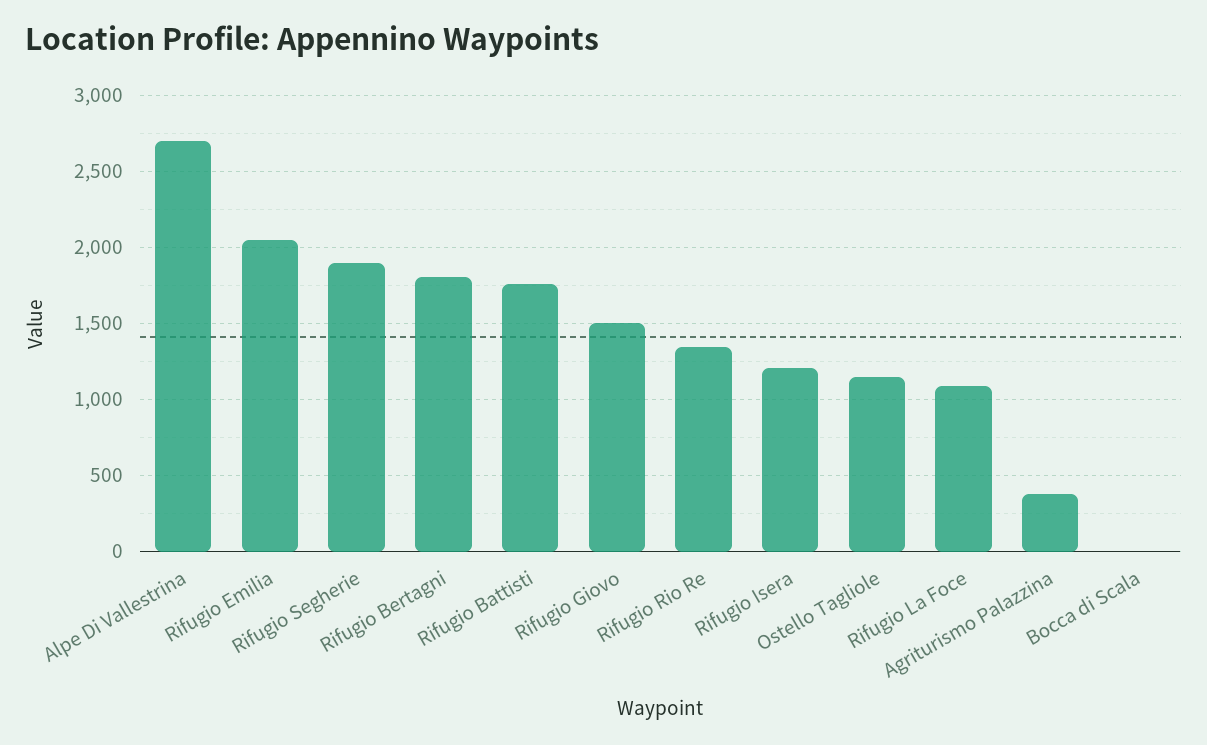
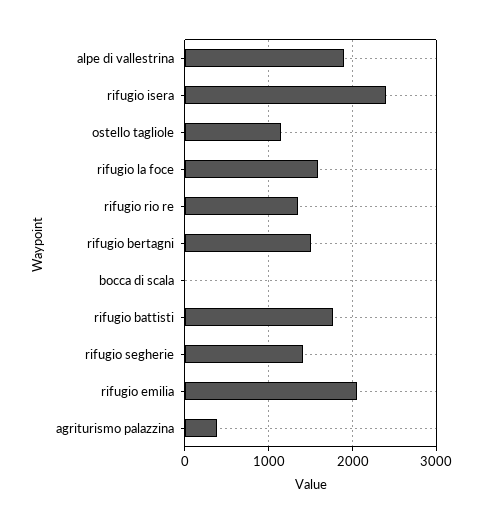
Alpe Di Vallestrina: 2700 -> 1900
Rifugio Segherie: 1900 -> 1400
Rifugio Bertagni: 1800 -> 1500
Rifugio Giovo: 1500 -> none
Rifugio Isera: 1200 -> 2400
Rifugio La Foce: 1100 -> 1600

